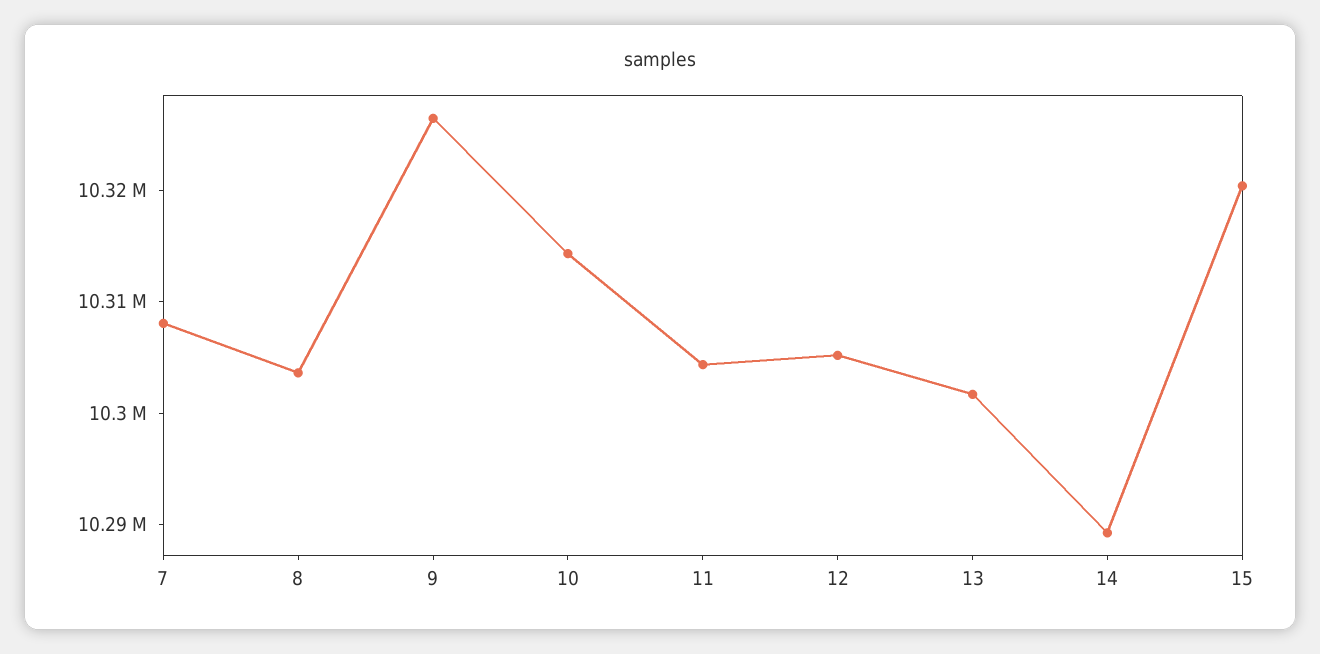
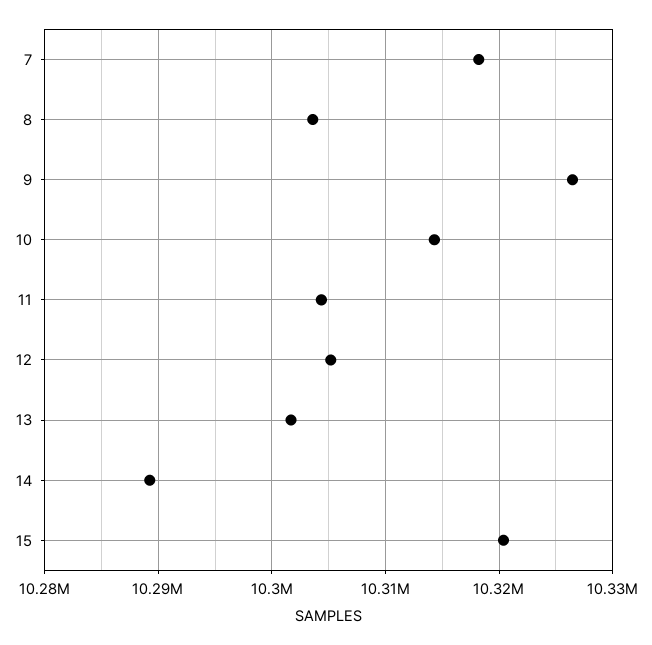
7: 10308000 -> 10318000

